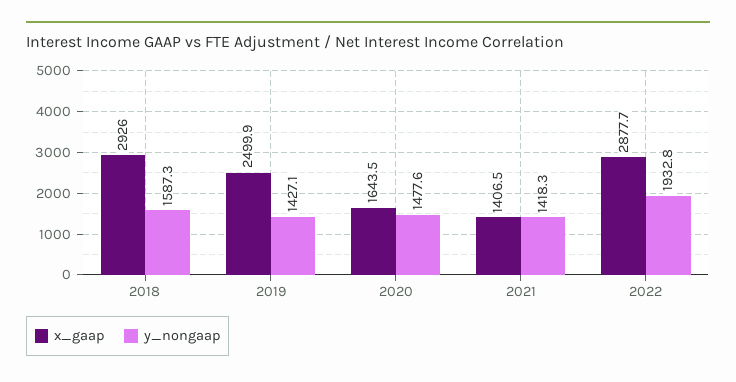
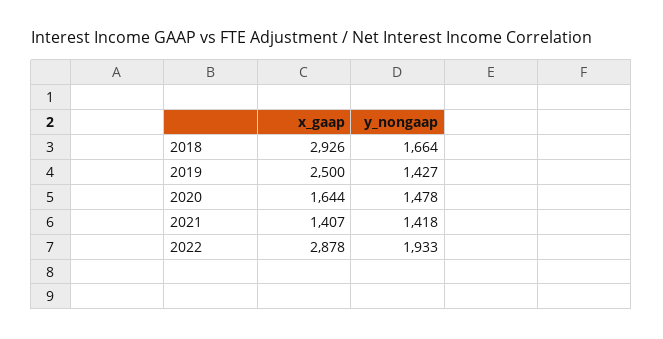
y_nongaap, 2018: 1587.3 -> 1664

